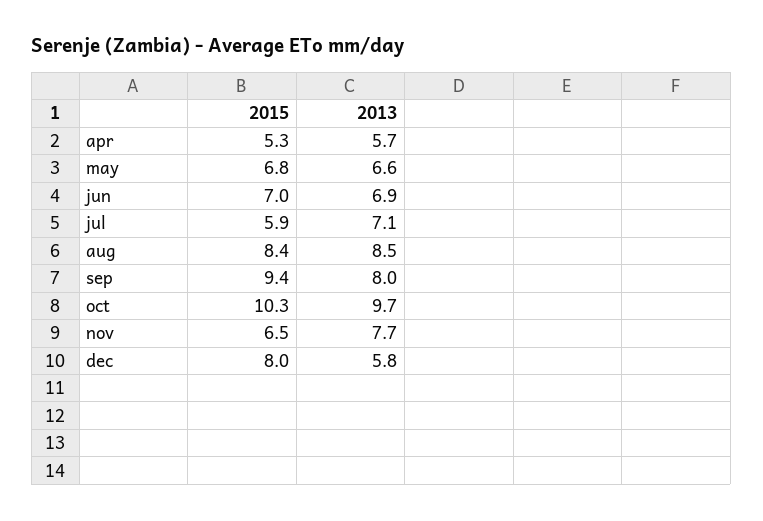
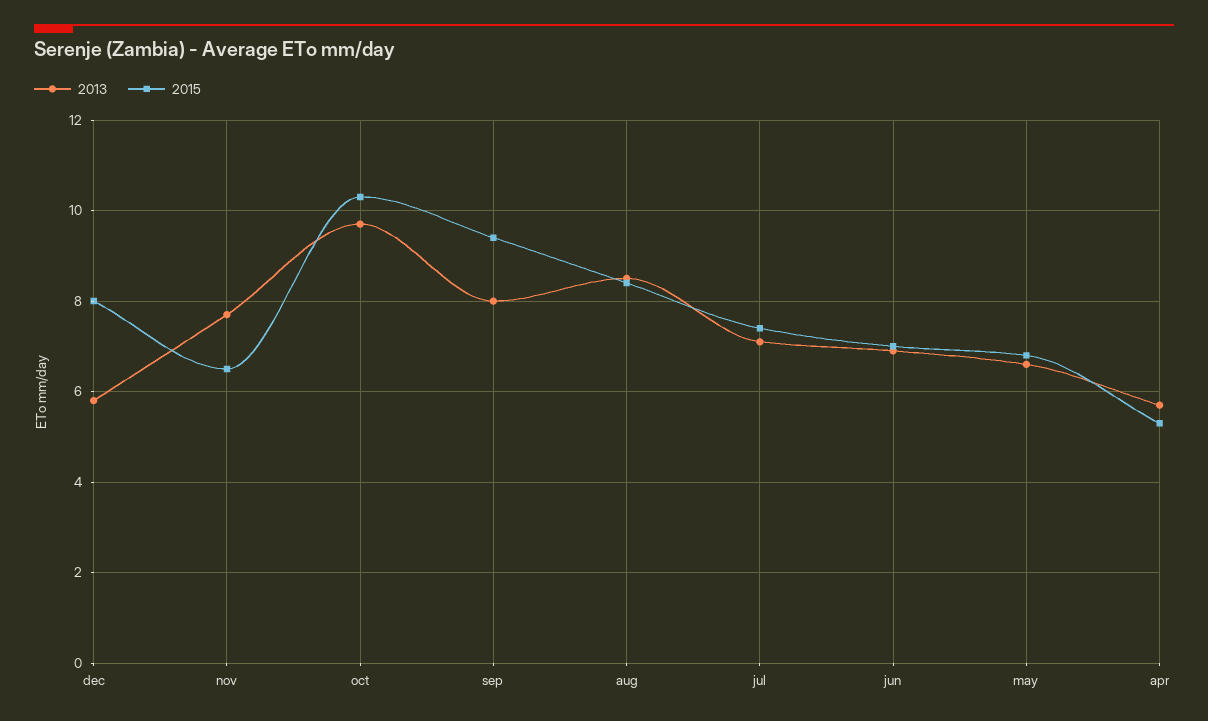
2015, jul: 5.9 -> 7.5

